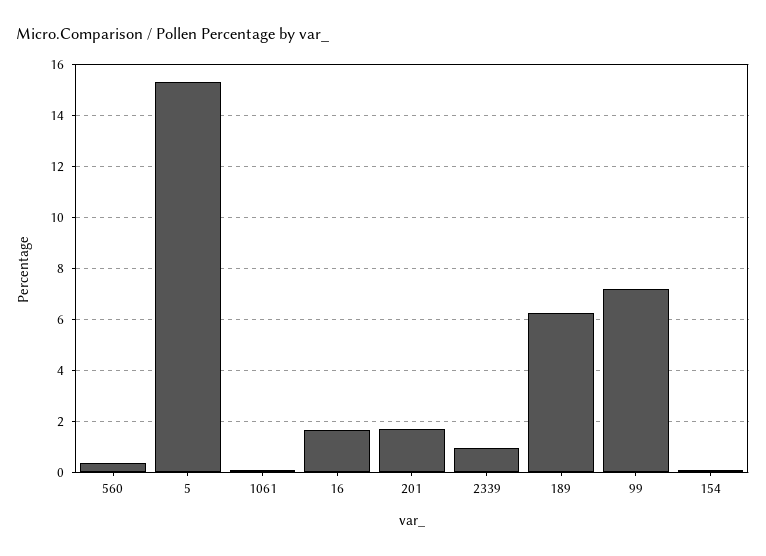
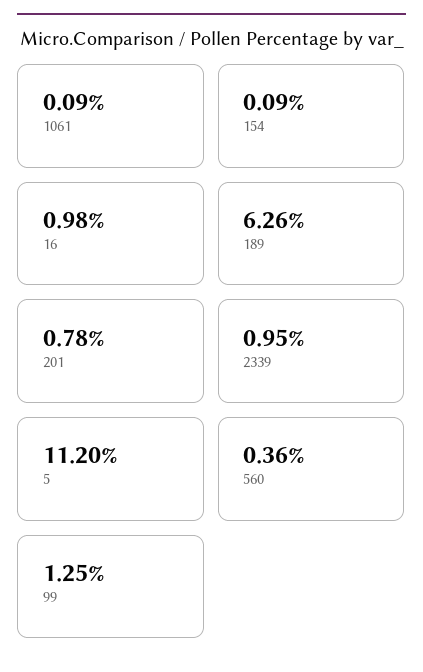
5: 15.25 -> 11.2
16: 1.75 -> 0.98
201: 1.75 -> 0.78
99: 7.25 -> 1.25

